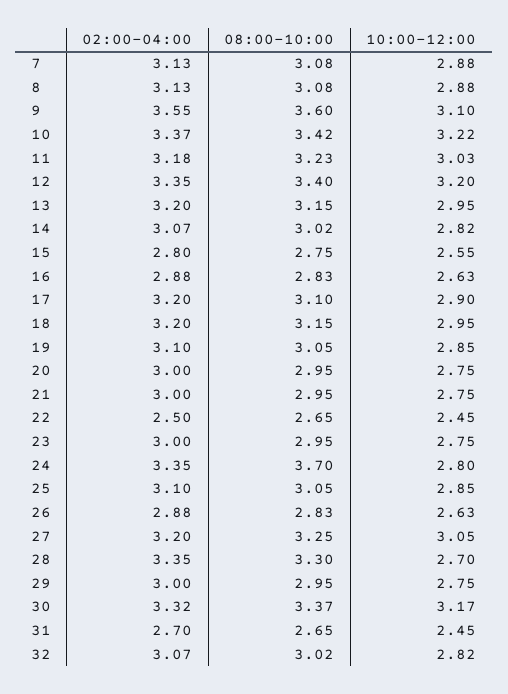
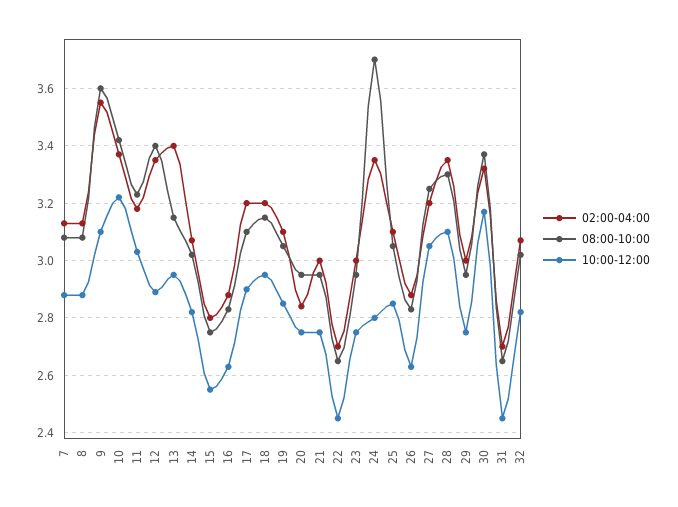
10:00-12:00, 12: 3.2 -> 2.9
02:00-04:00, 13: 3.2 -> 3.4
02:00-04:00, 20: 3 -> 2.85
02:00-04:00, 22: 2.5 -> 2.7
10:00-12:00, 28: 2.7 -> 3.1

